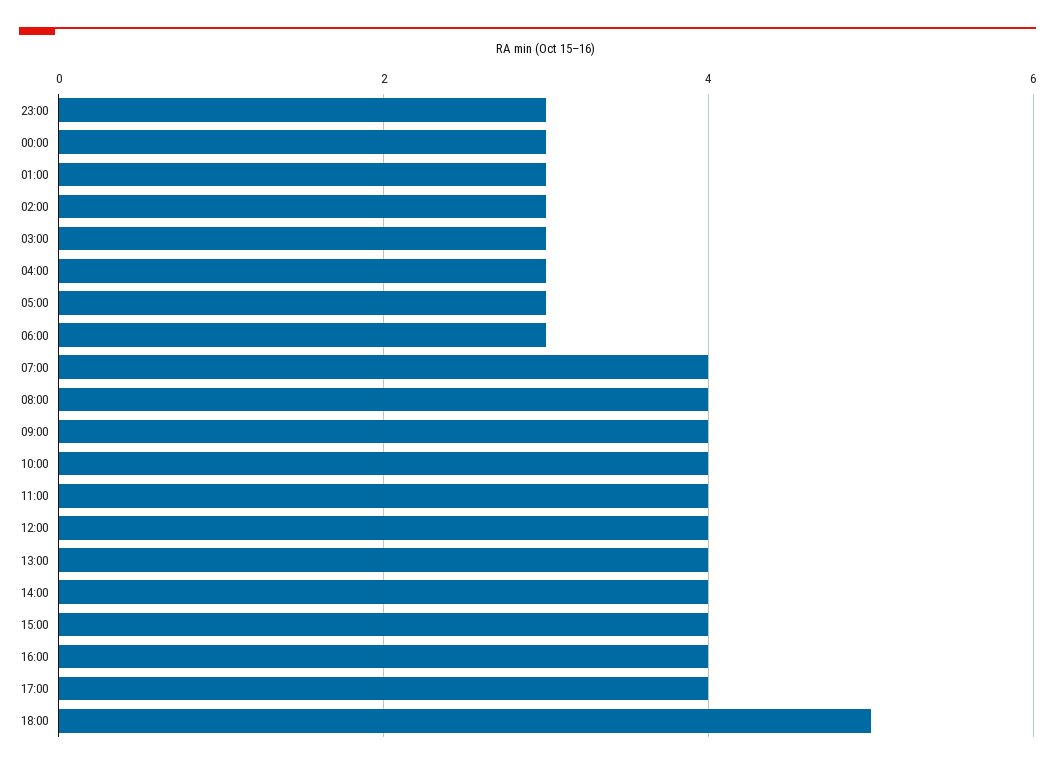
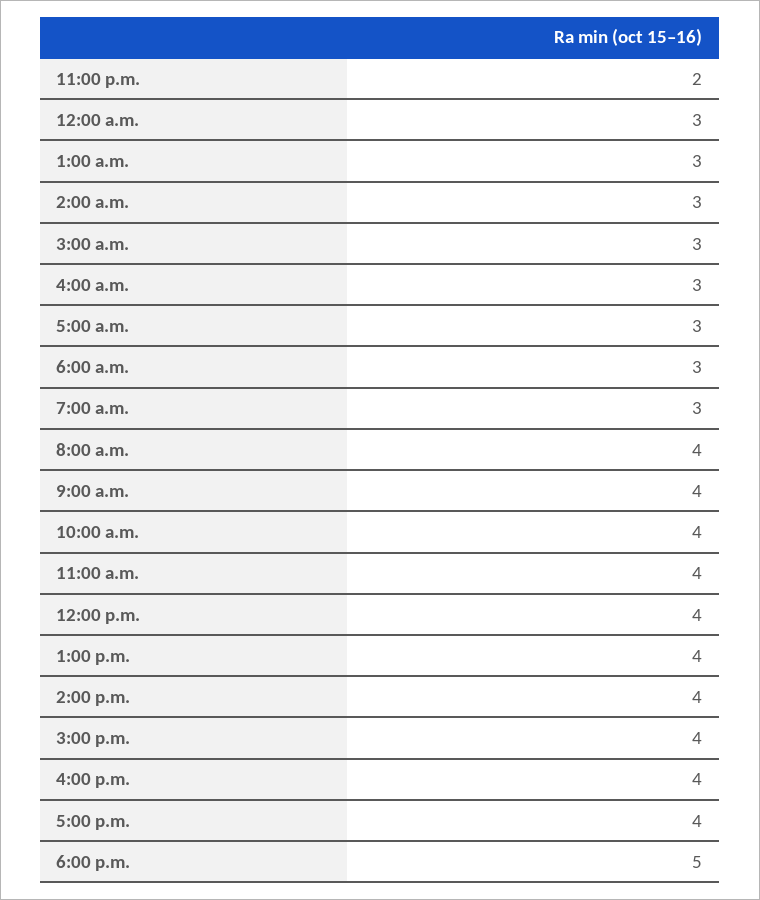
23:00: 3 -> 2
07:00: 4 -> 3

